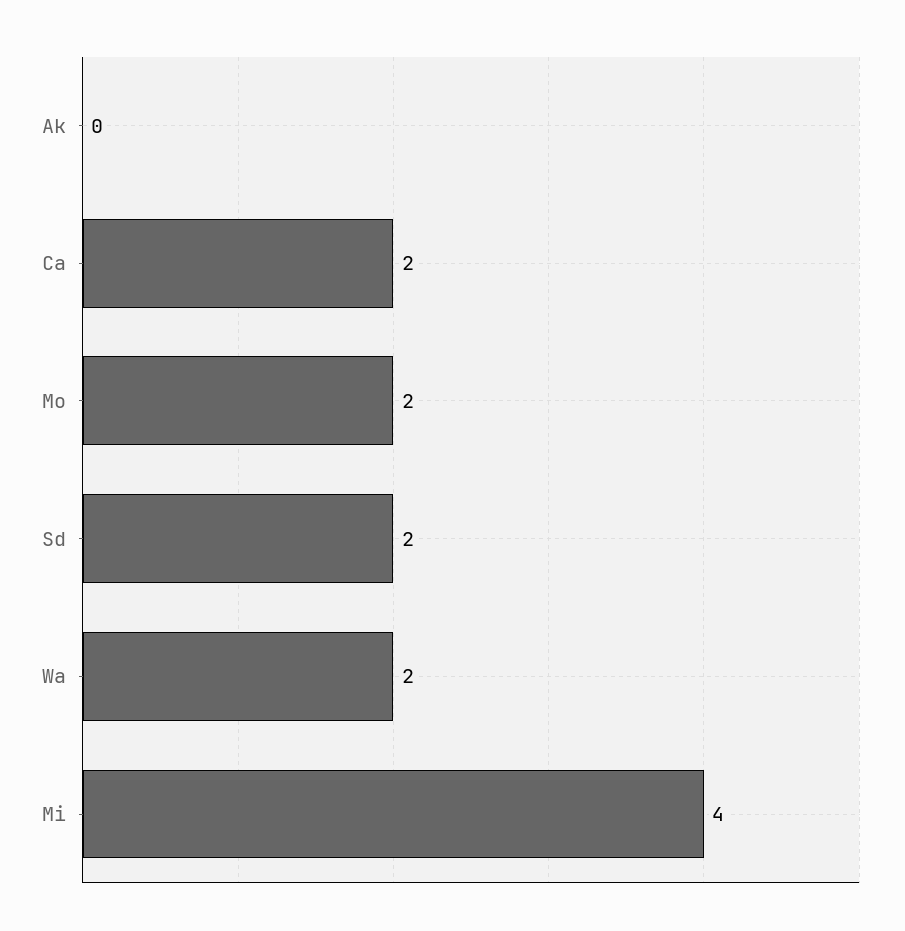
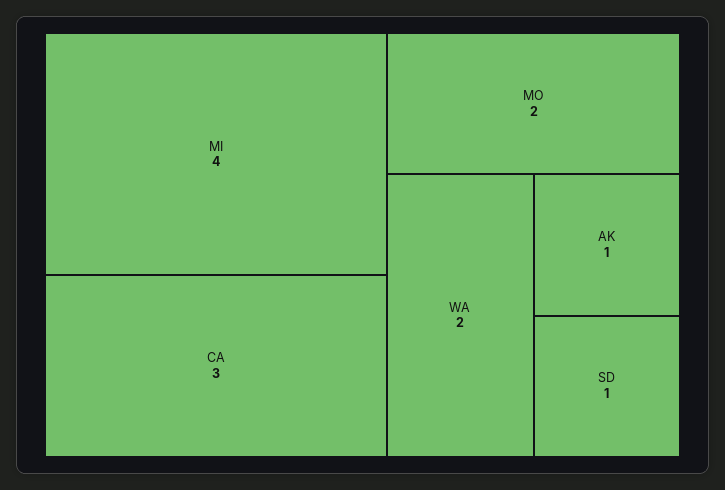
Ak: 0 -> 1
Ca: 2 -> 3
Sd: 2 -> 1

